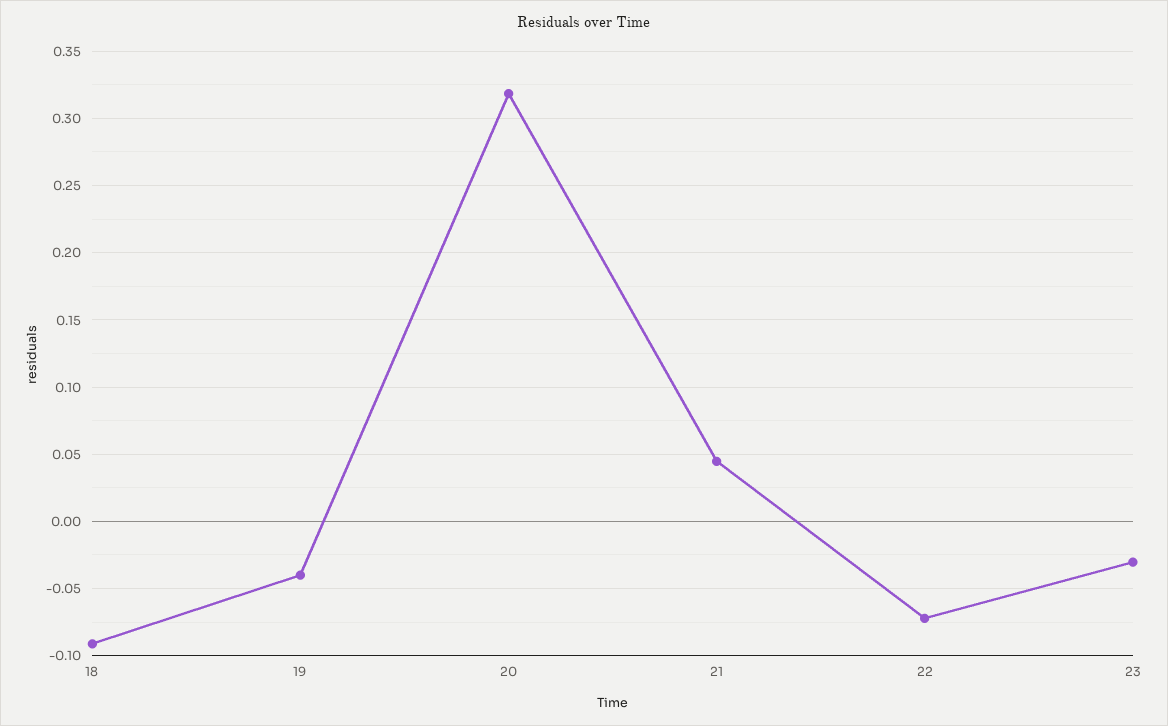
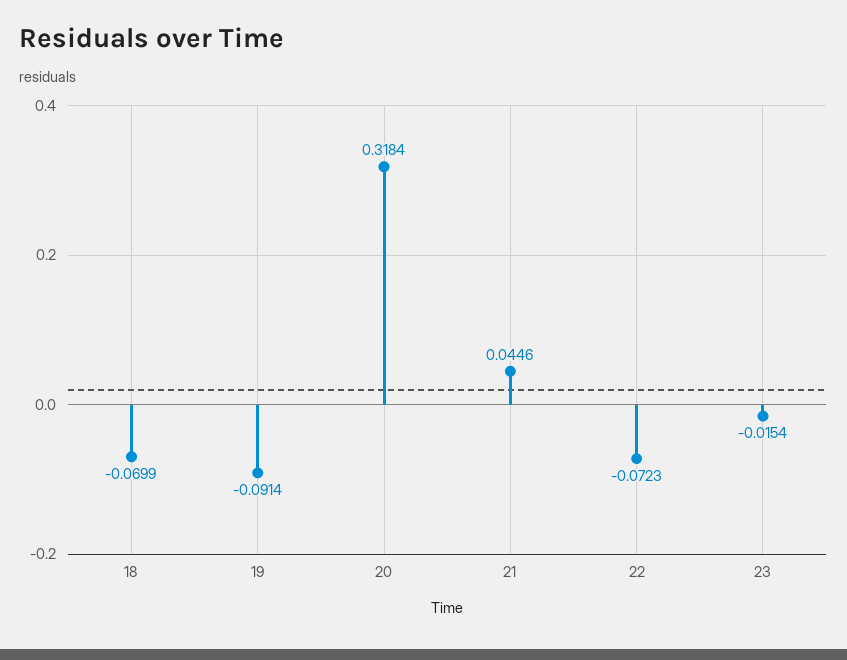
18: -0.09 -> -0.0699
19: -0.04 -> -0.0914
23: -0.03 -> -0.0154

